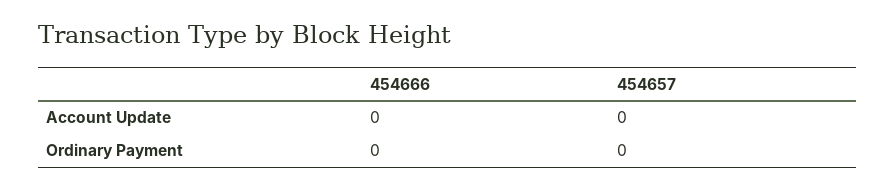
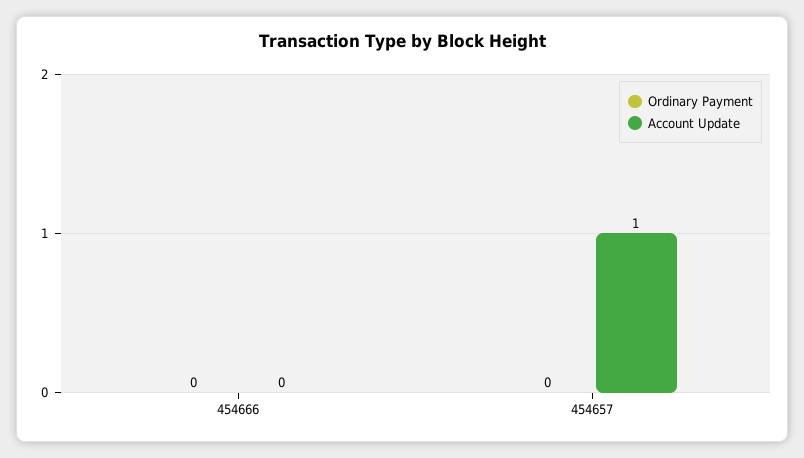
Account Update, 454657: 0 -> 1

